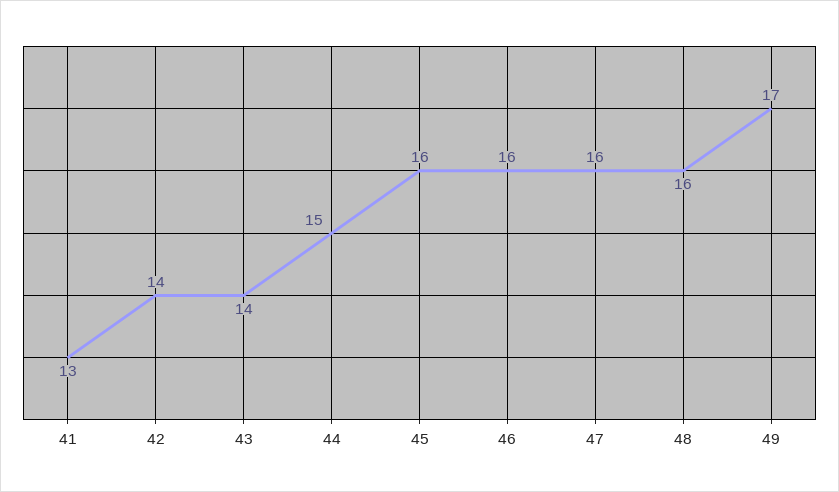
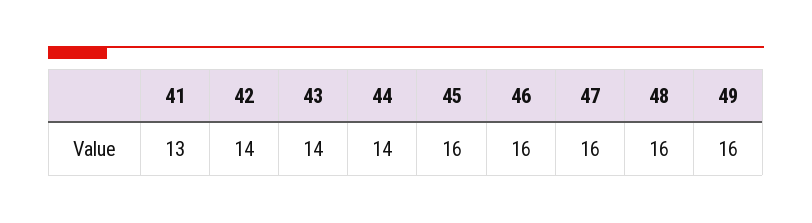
44: 15 -> 14
49: 17 -> 16

